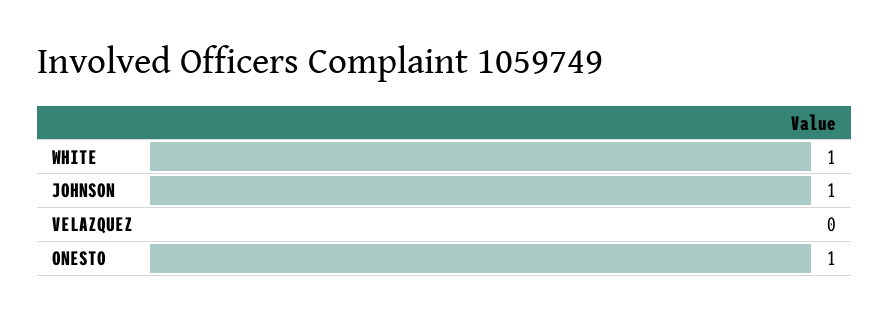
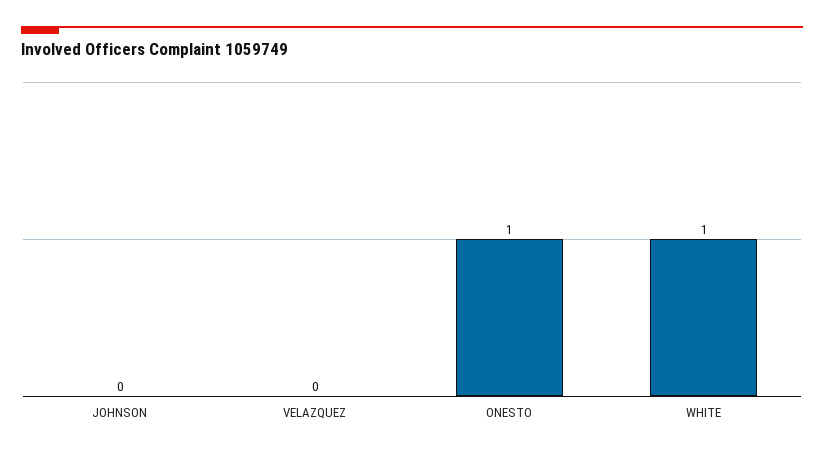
JOHNSON: 1 -> 0

